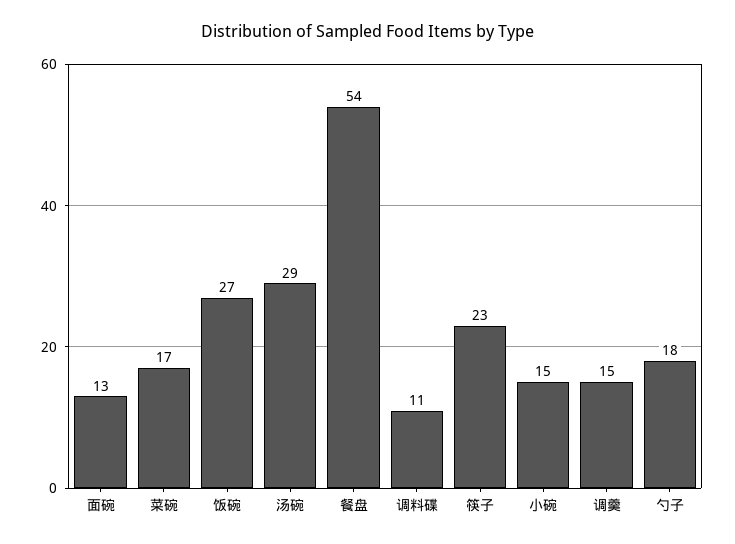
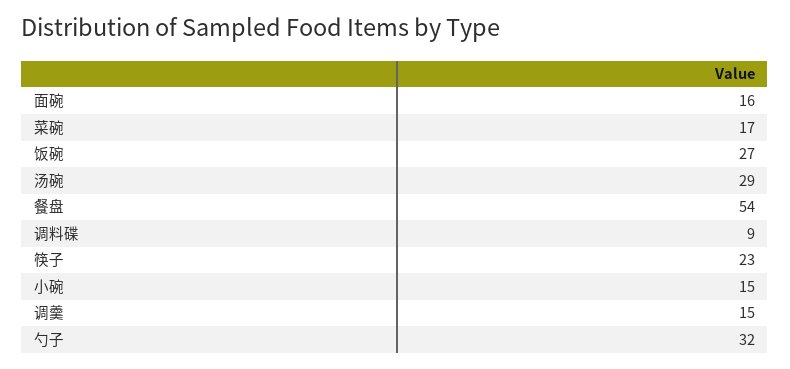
面碗: 13 -> 16
调料碟: 11 -> 9
勺子: 18 -> 32

